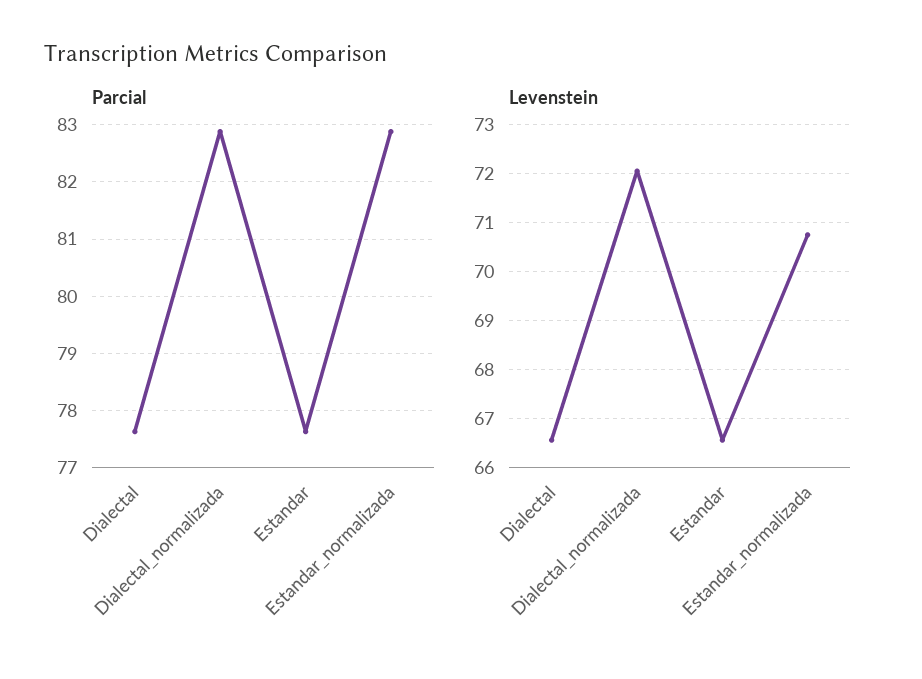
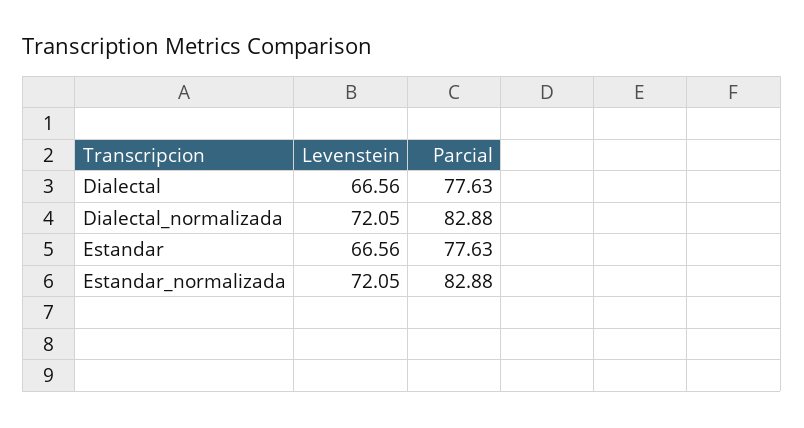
Levenstein, Estandar_normalizada: 70.8 -> 72.05

